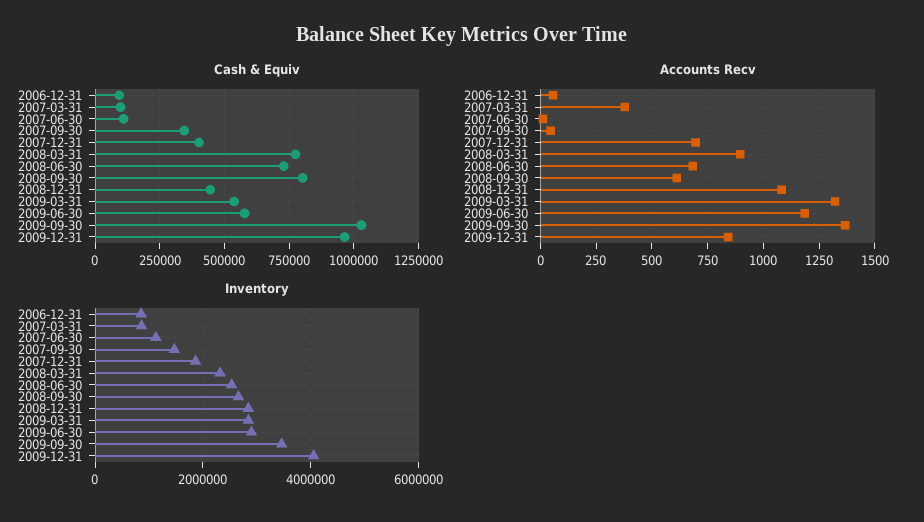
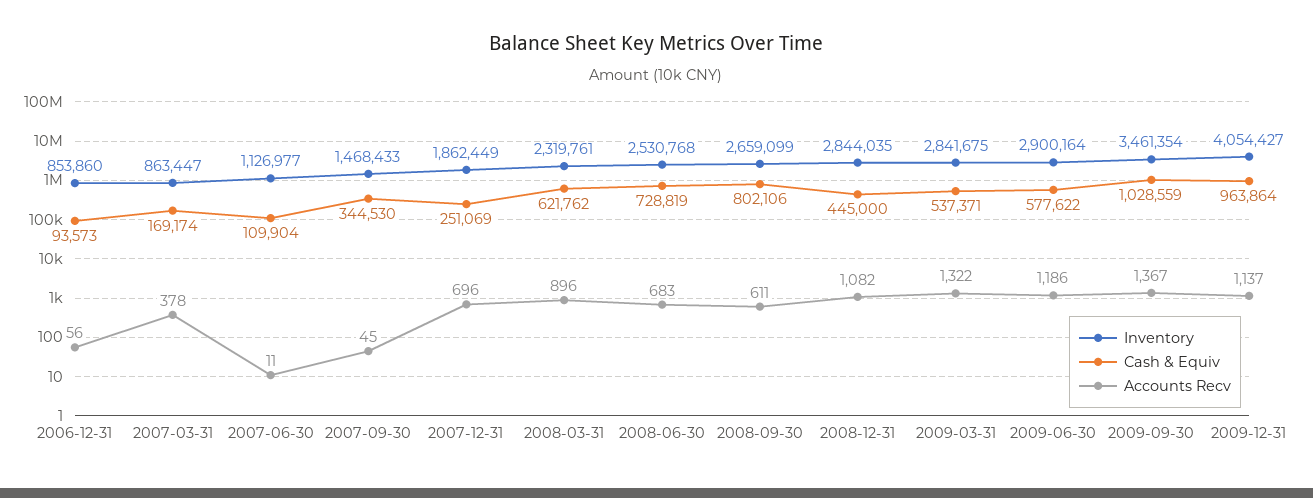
Cash & Equiv, 2007-03-31: 100000 -> 169174
Cash & Equiv, 2007-12-31: 400000 -> 251069
Cash & Equiv, 2008-03-31: 775000 -> 621762
Accounts Recv, 2009-12-31: 850 -> 1137

